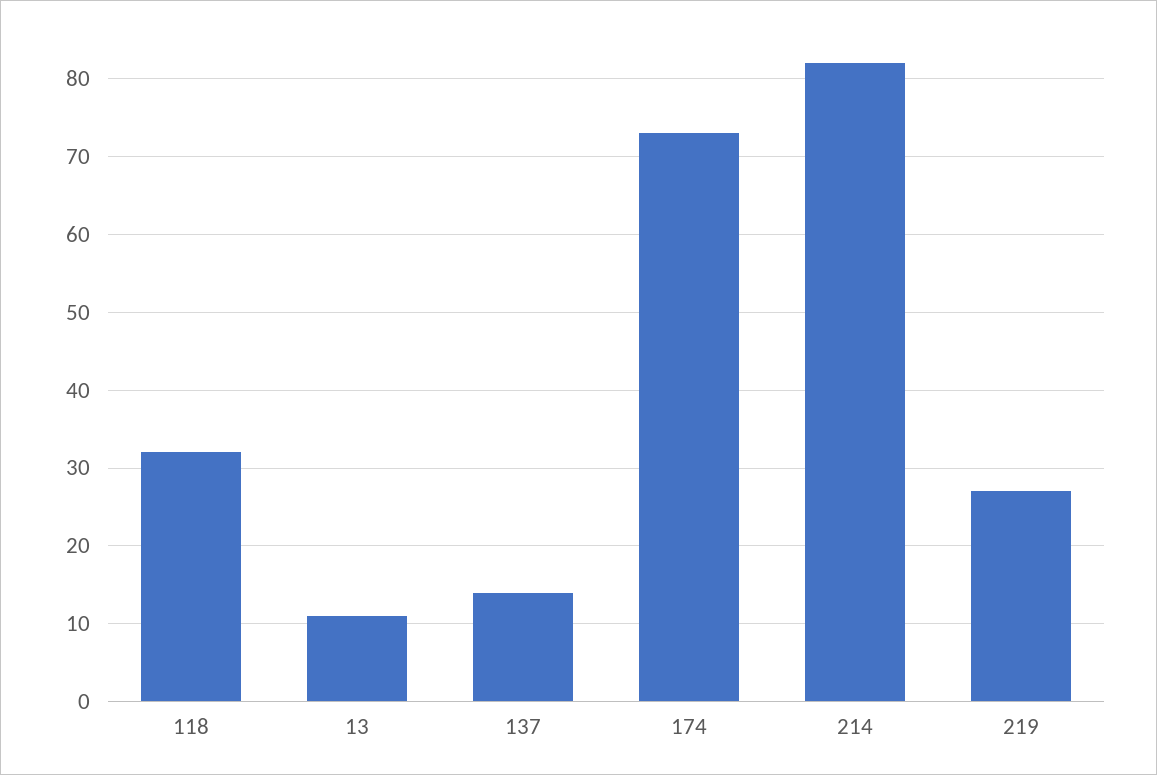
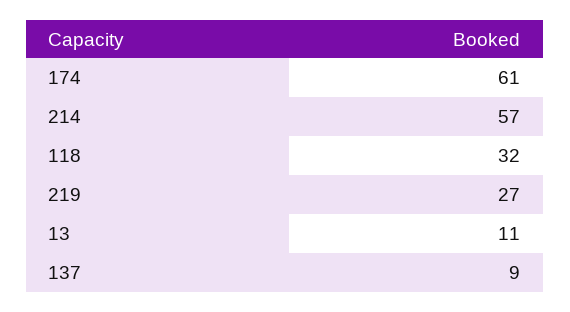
137: 14 -> 9
174: 73 -> 61
214: 82 -> 57

